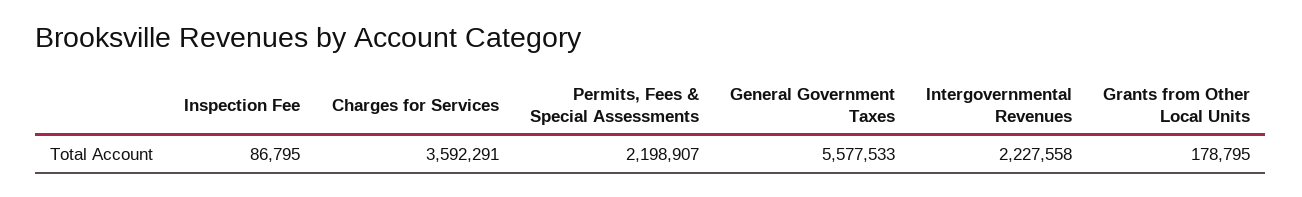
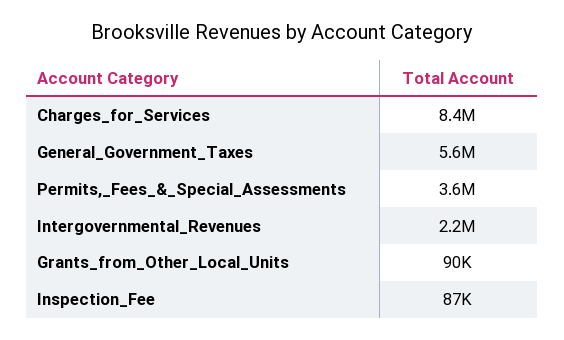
Charges for Services: 3592291 -> 8400000
Permits, Fees & Special Assessments: 2198907 -> 3600000
Grants from Other Local Units: 178795 -> 90000

